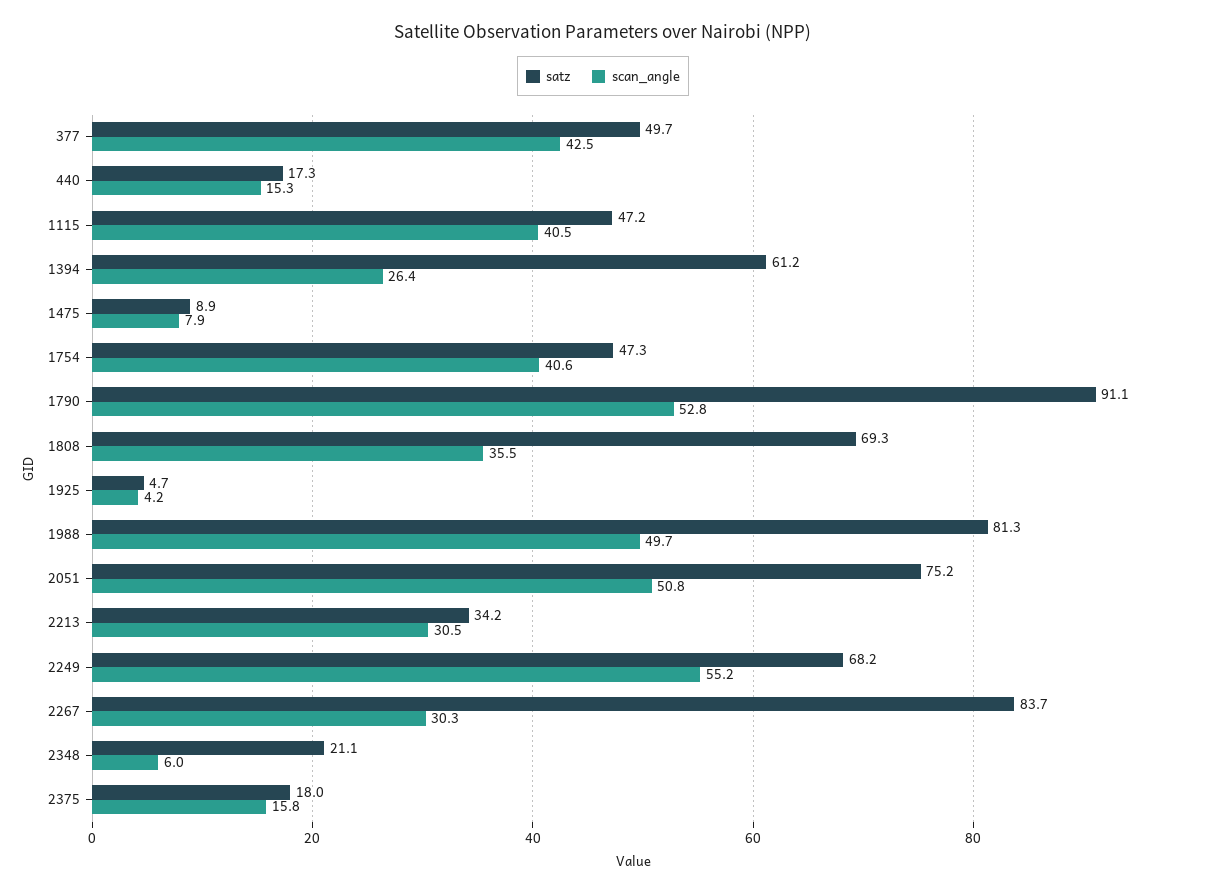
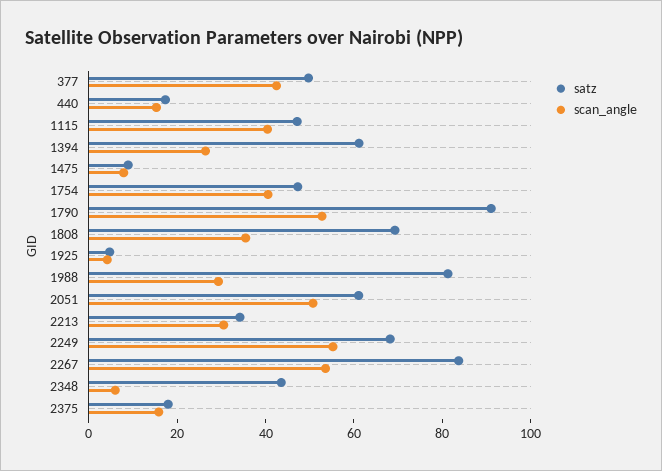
scan_angle, 1988: 49.7 -> 30
satz, 2051: 75.2 -> 60
scan_angle, 2267: 30.3 -> 55
satz, 2348: 21.1 -> 45

